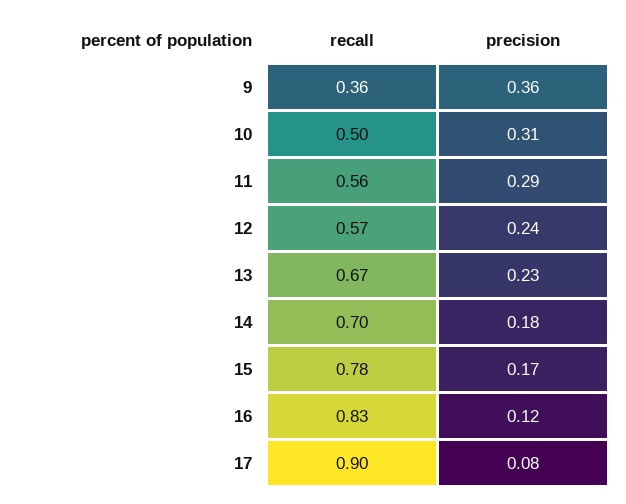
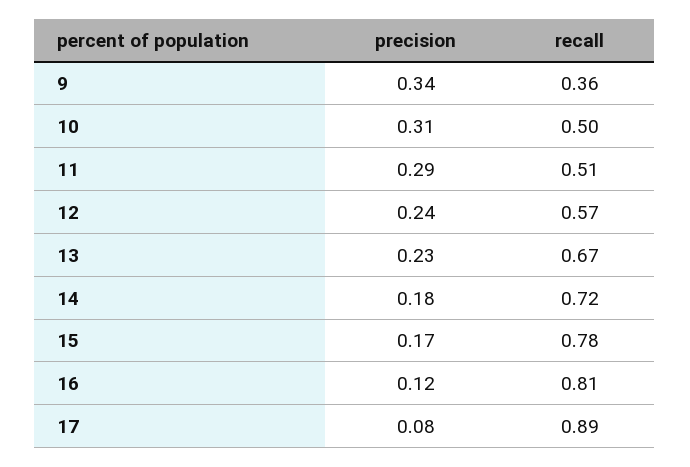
precision, 9: 0.36 -> 0.34
recall, 11: 0.56 -> 0.51
recall, 14: 0.7 -> 0.72
recall, 16: 0.83 -> 0.81
recall, 17: 0.9 -> 0.89

